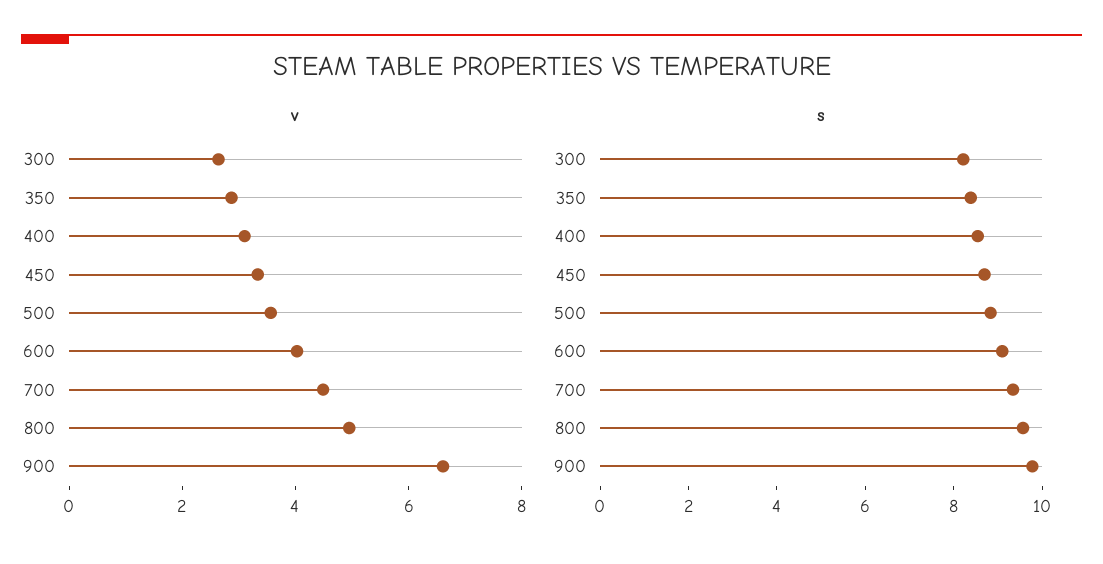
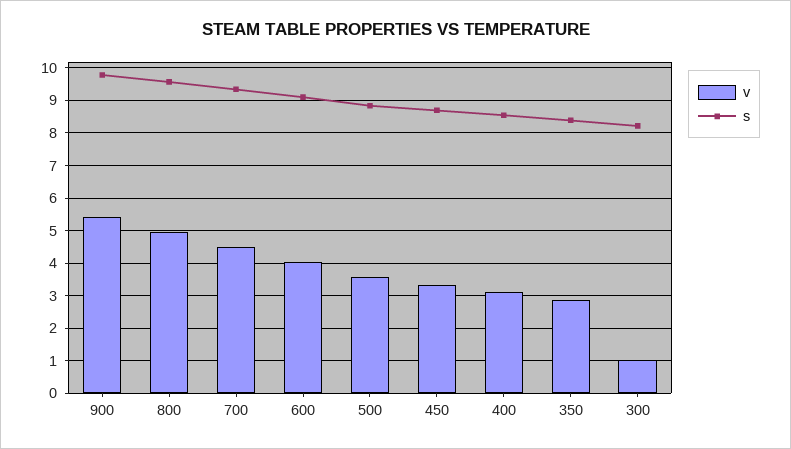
v, 300: 2.5 -> 1
v, 900: 6.5 -> 5.4

